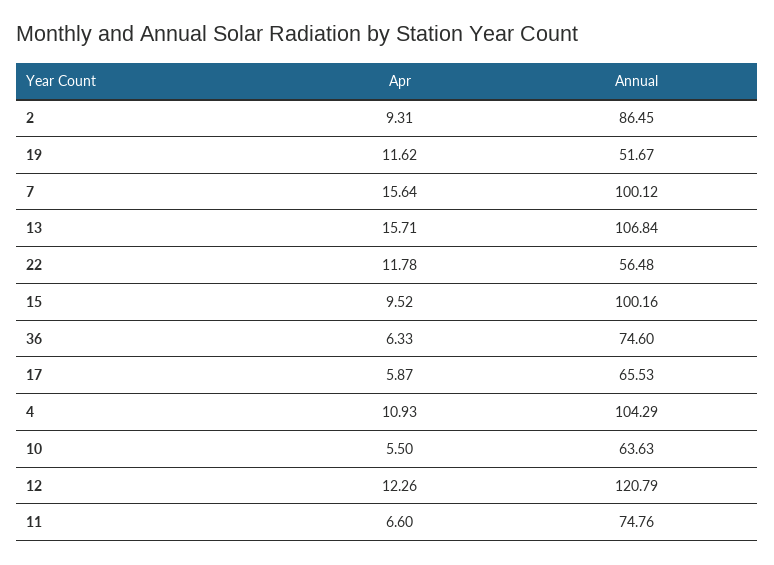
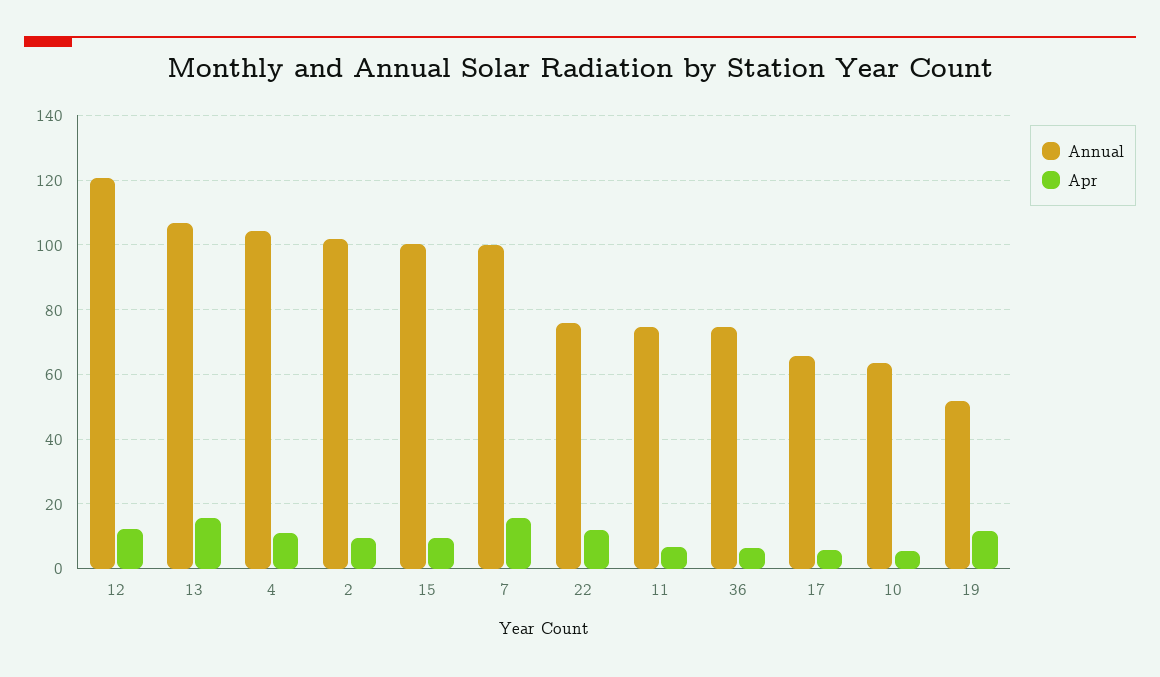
Annual, 2: 86.45 -> 102
Annual, 22: 56.48 -> 76

